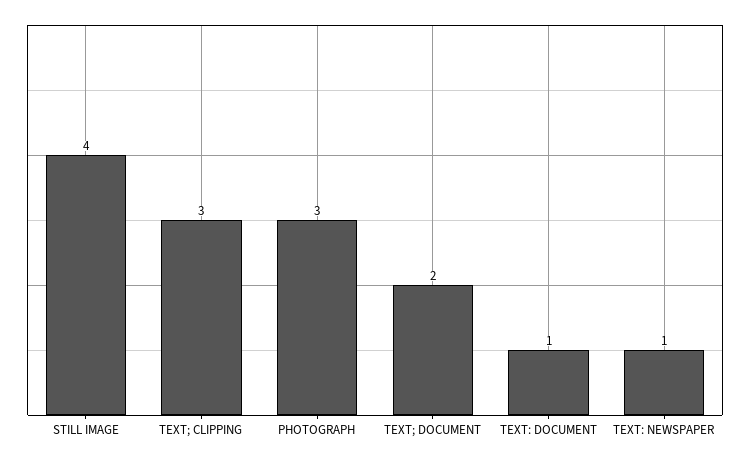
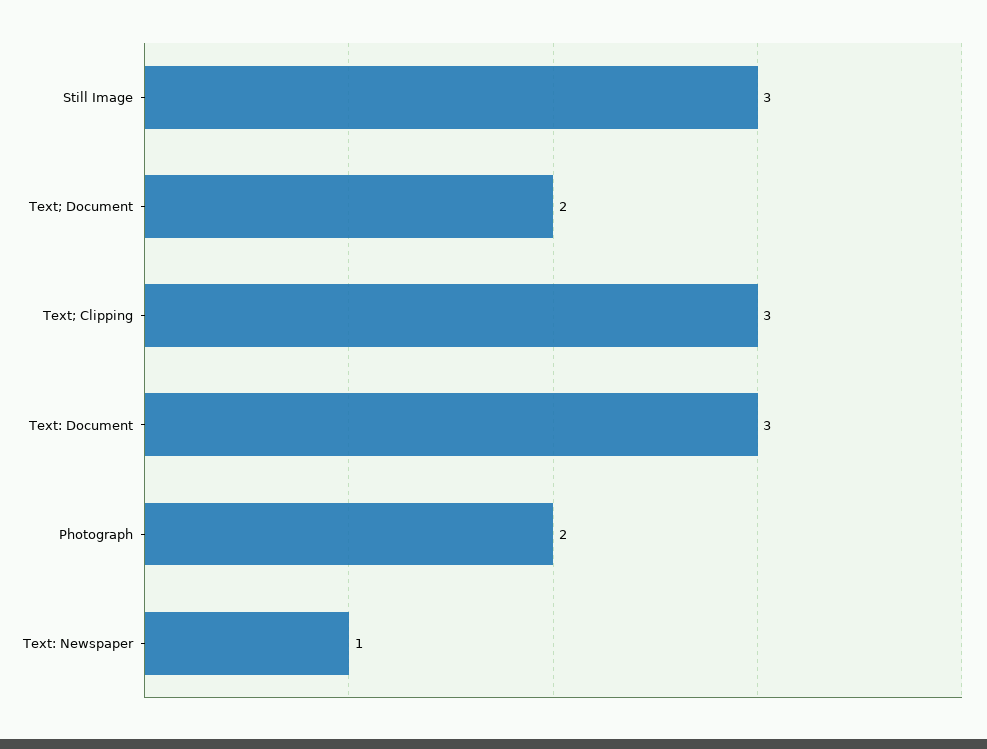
STILL IMAGE: 4 -> 3
PHOTOGRAPH: 3 -> 2
TEXT: DOCUMENT: 1 -> 3

